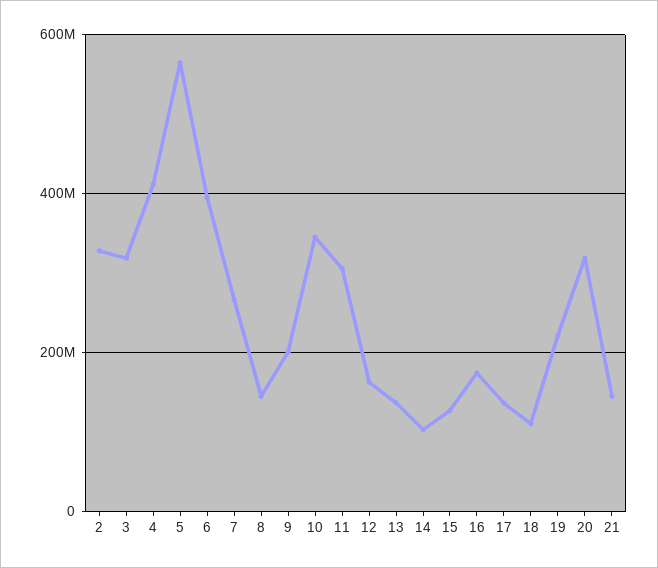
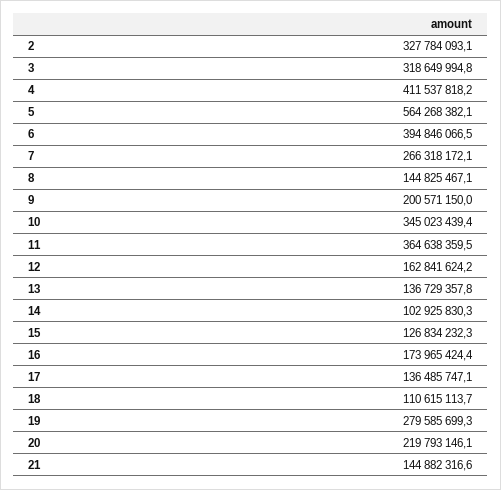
11: 300000000 -> 364638359.5
19: 220000000 -> 279585699.3
20: 320000000 -> 219793146.1

